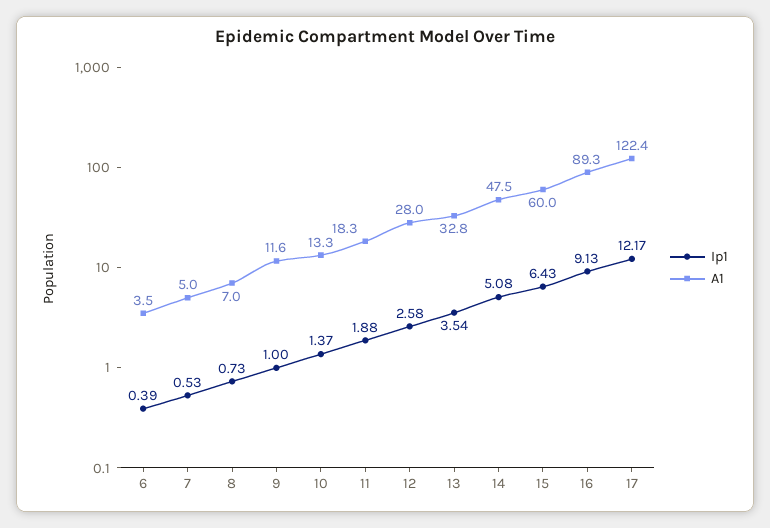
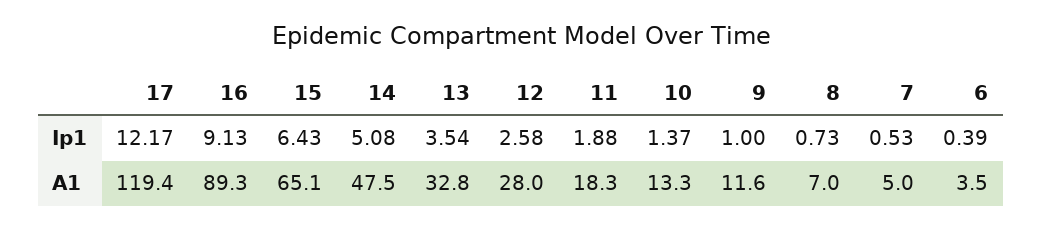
A1, 15: 60 -> 65.1
A1, 17: 122.4 -> 119.4

